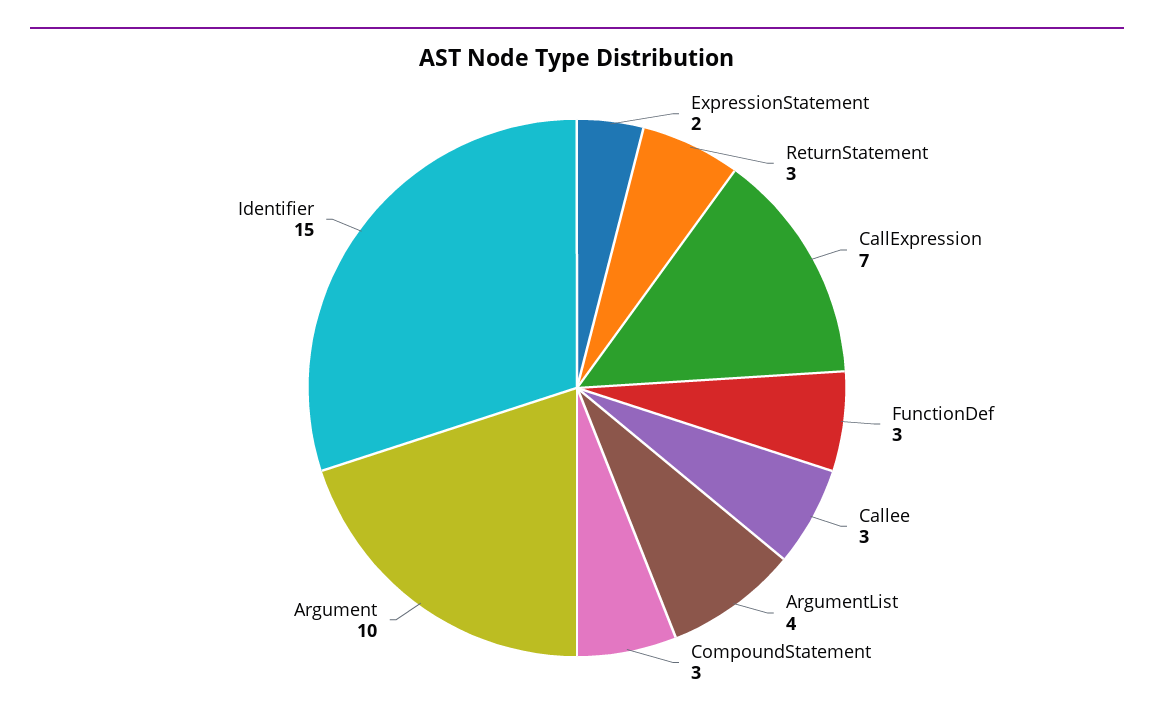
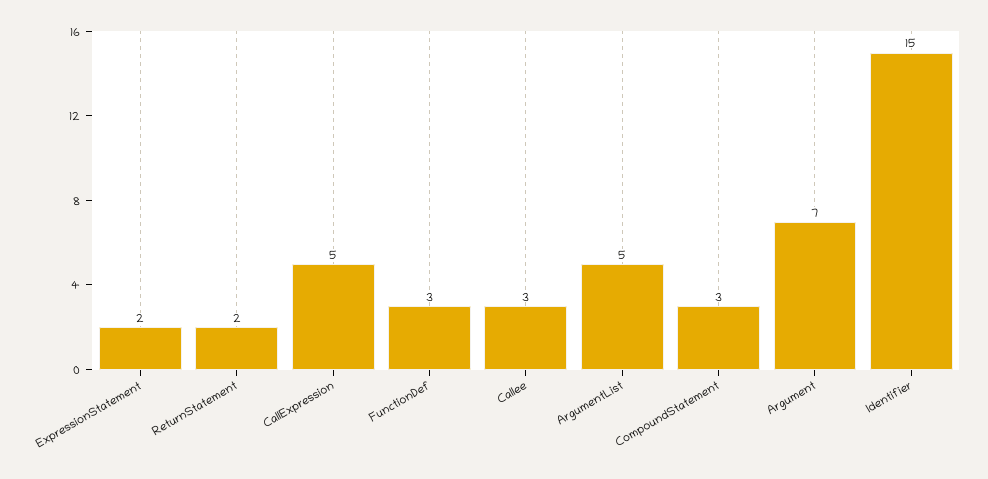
ReturnStatement: 3 -> 2
CallExpression: 7 -> 5
ArgumentList: 4 -> 5
Argument: 10 -> 7

